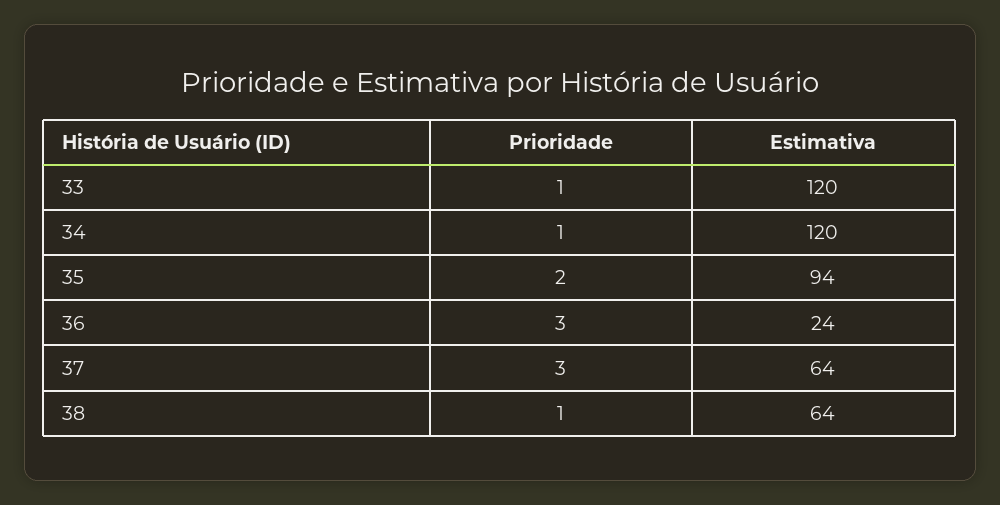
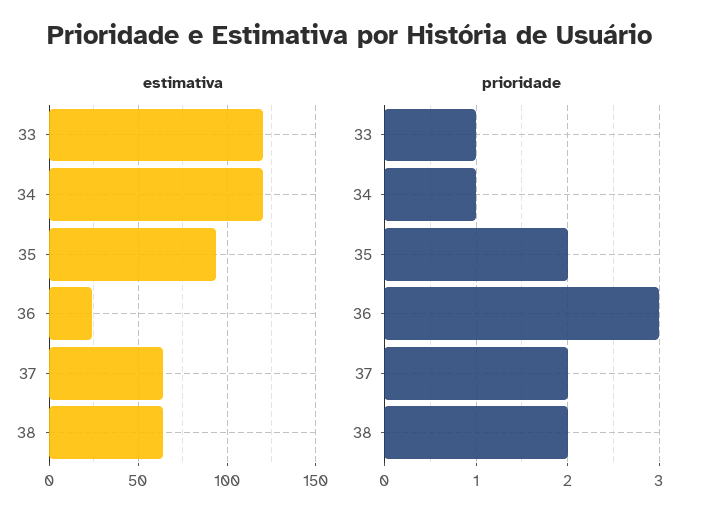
Prioridade, 37: 3 -> 2
Prioridade, 38: 1 -> 2

